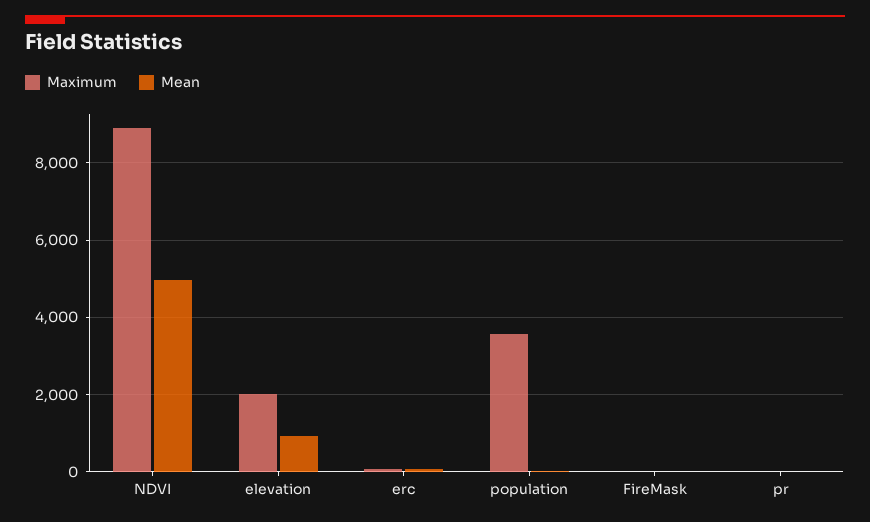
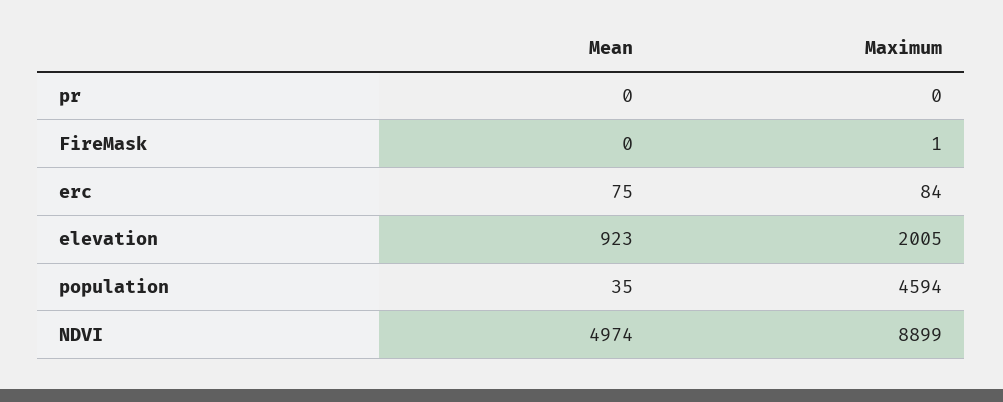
Maximum, population: 3600 -> 4594

